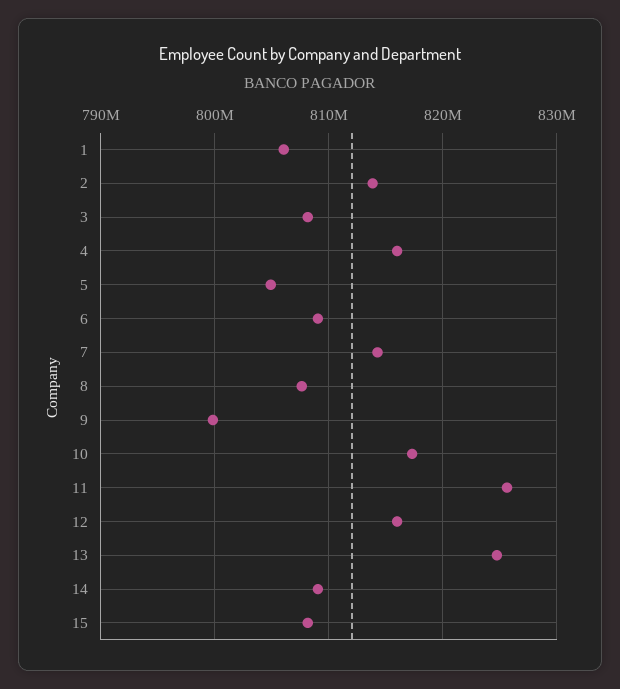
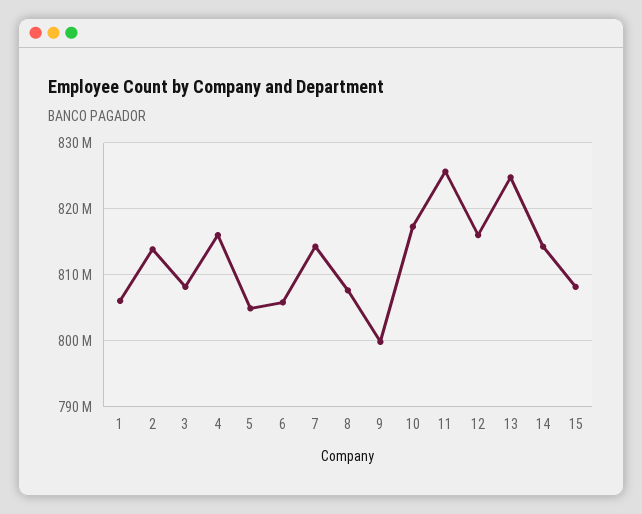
6: 809000000 -> 806000000
14: 809000000 -> 814000000

